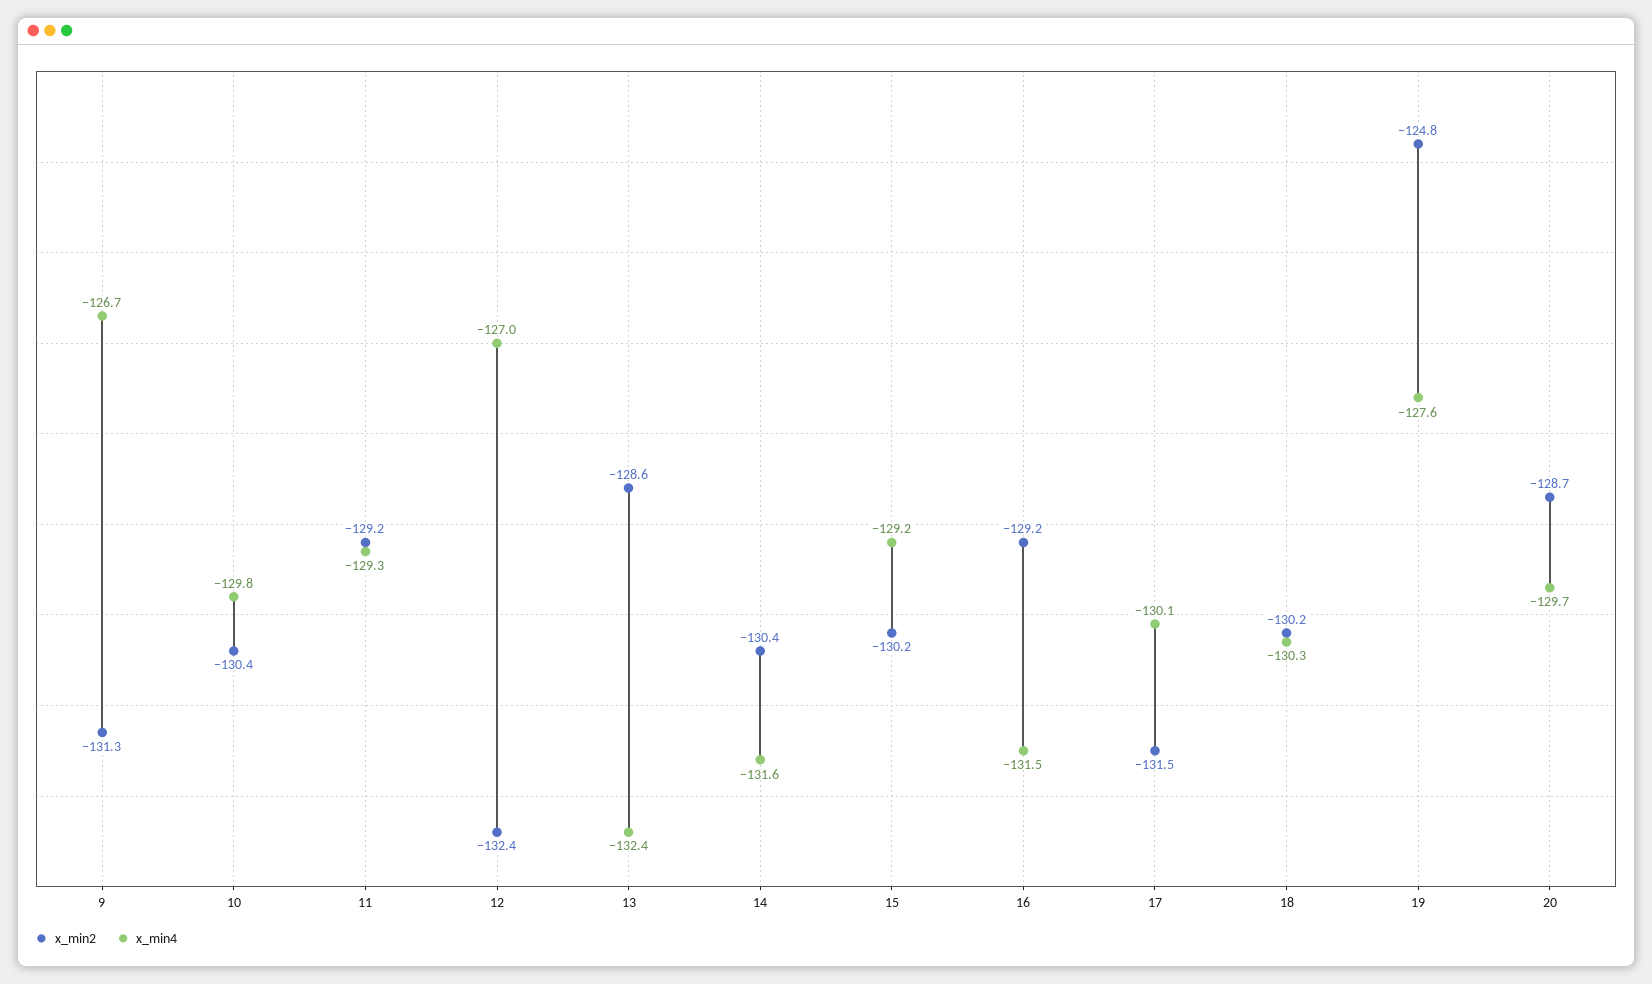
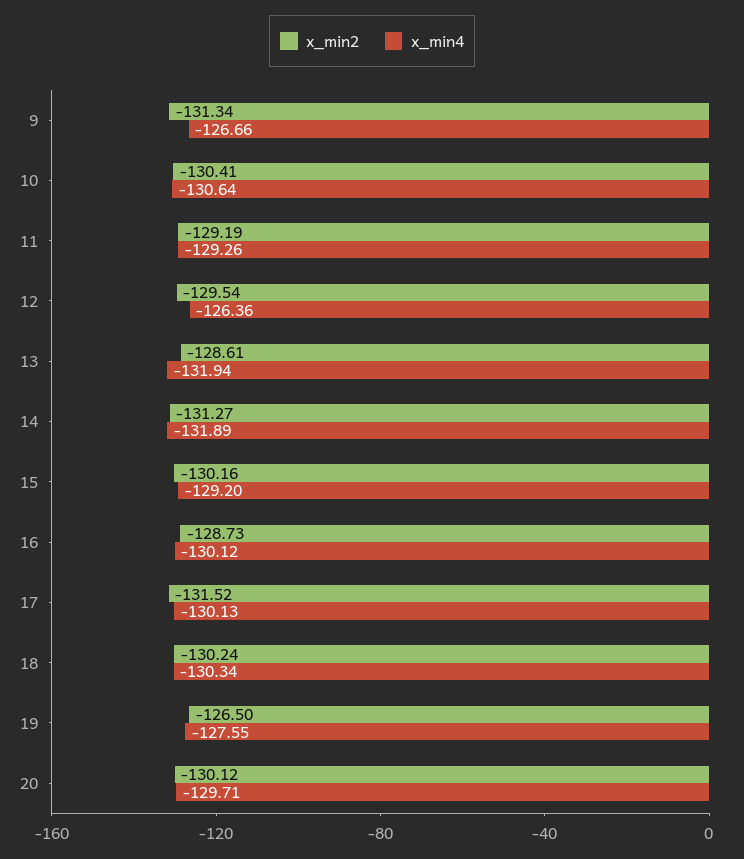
x_min4, 10: -129.8 -> -130.64
x_min2, 12: -132.4 -> -129.54
x_min4, 12: -127 -> -126.36
x_min4, 13: -132.4 -> -131.94
x_min2, 14: -130.4 -> -131.27
x_min4, 14: -131.6 -> -131.89
x_min2, 16: -129.2 -> -128.73
x_min4, 16: -131.5 -> -130.12
x_min2, 19: -124.8 -> -126.5
x_min2, 20: -128.7 -> -130.12

